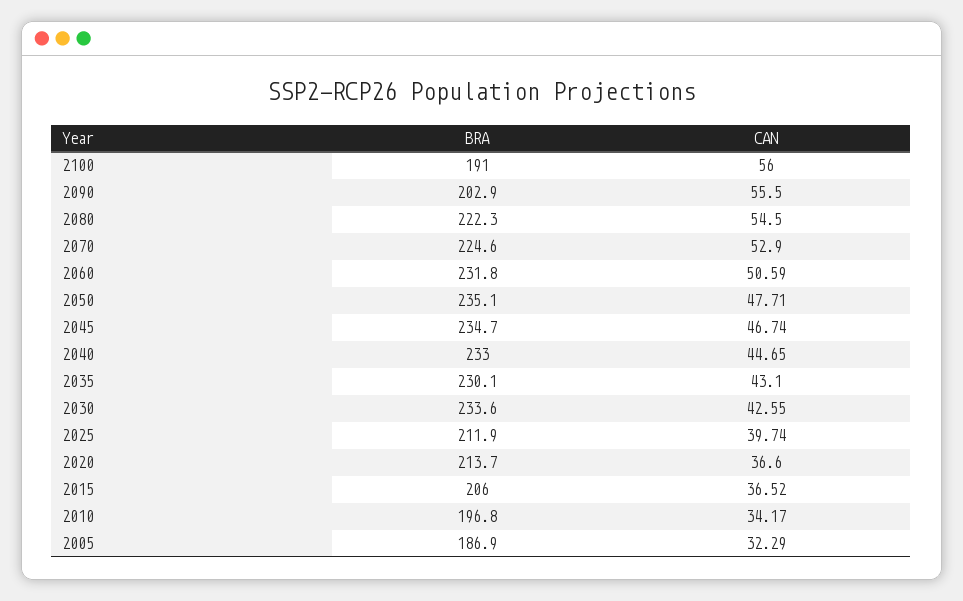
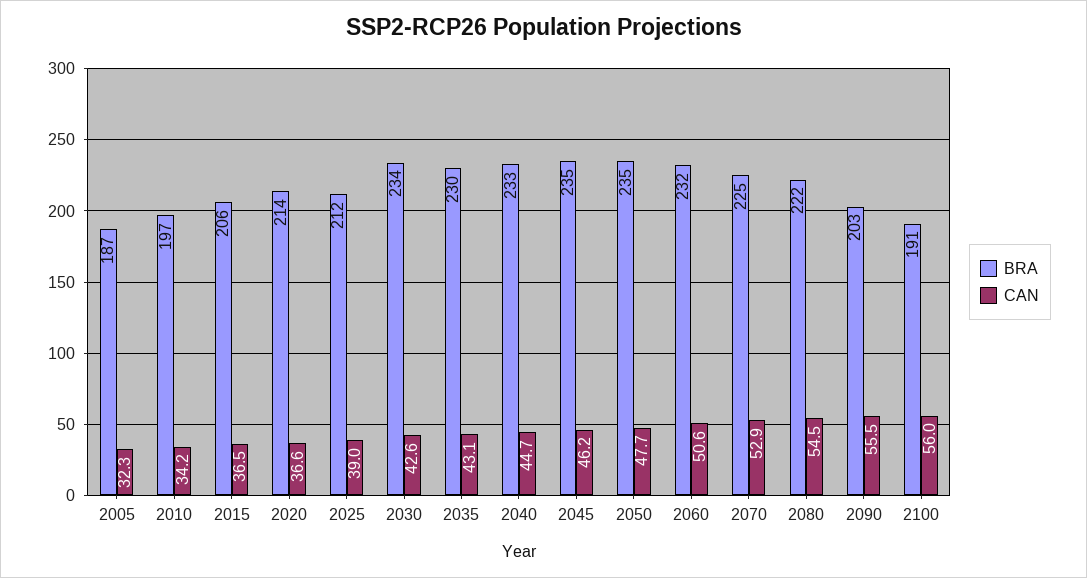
CAN, 2045: 46.74 -> 46.2
CAN, 2025: 39.74 -> 39

